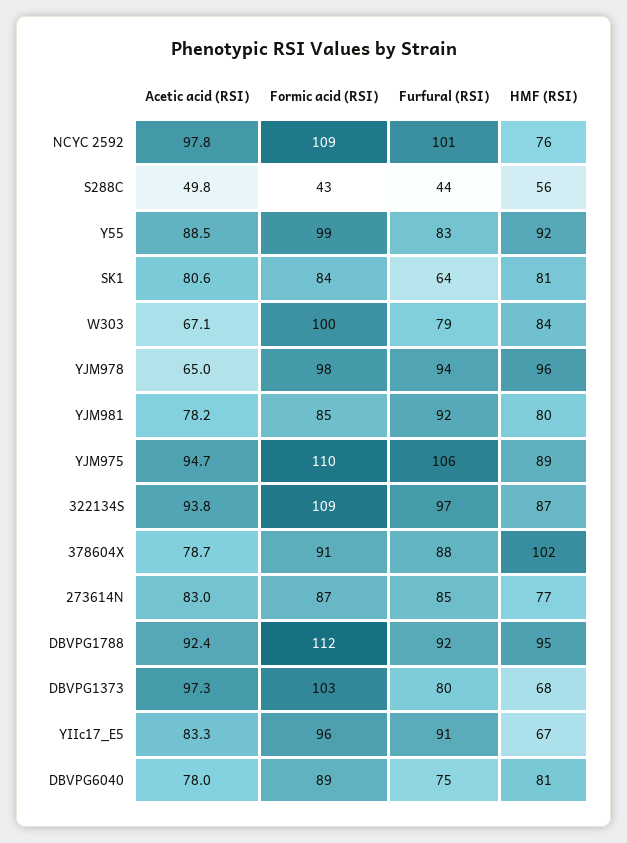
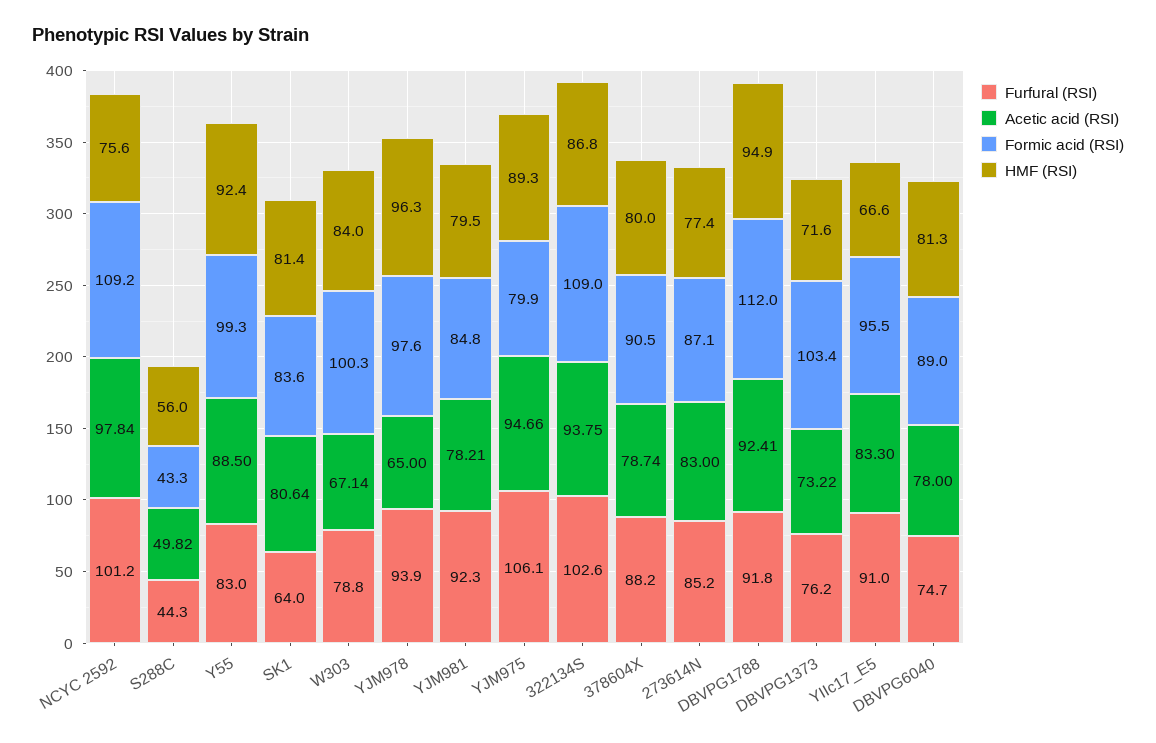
Formic acid (RSI), YJM975: 110 -> 79.9
Furfural (RSI), 322134S: 97 -> 102.6
HMF (RSI), 378604X: 102 -> 80
Acetic acid (RSI), DBVPG1373: 97.3 -> 73.22
Furfural (RSI), DBVPG1373: 80 -> 76.2
HMF (RSI), DBVPG1373: 68 -> 71.6

